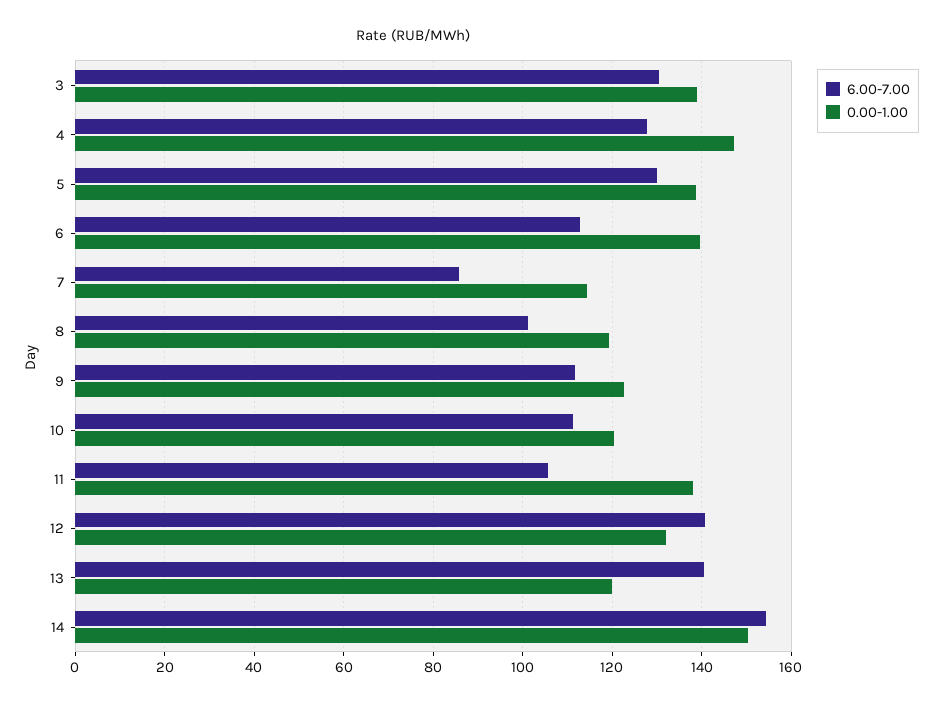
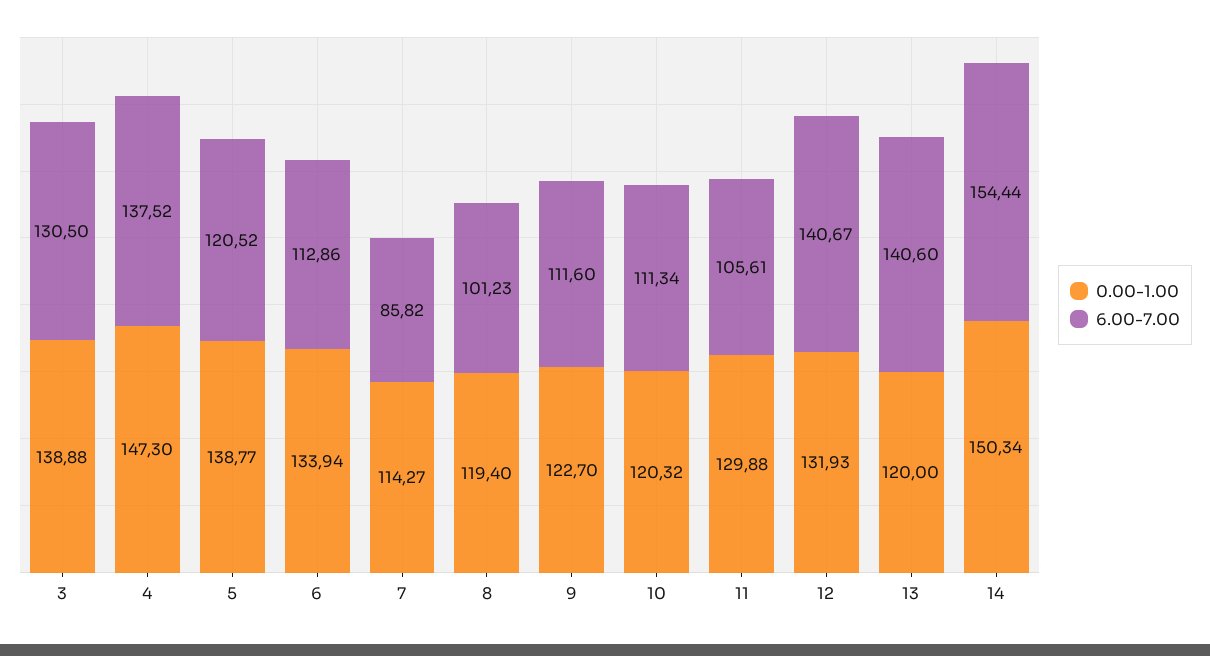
6.00-7.00, 4: 128 -> 137.52
6.00-7.00, 5: 130 -> 120.52
0.00-1.00, 6: 140 -> 133.94
0.00-1.00, 11: 138 -> 129.88

